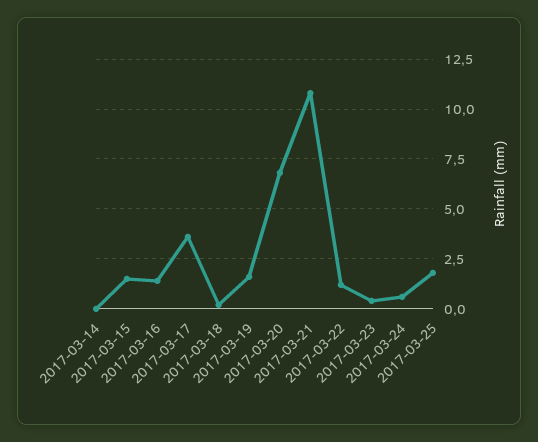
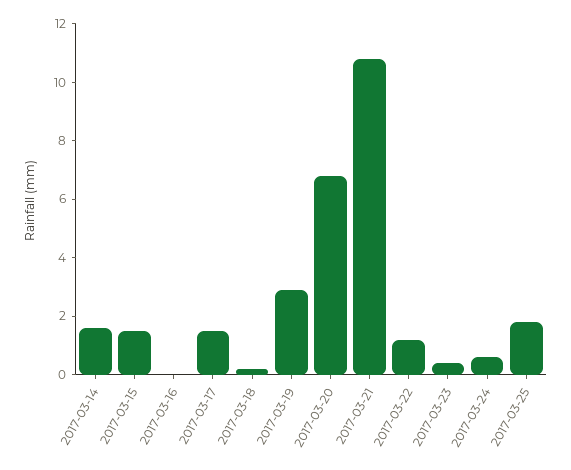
2017-03-14: 0 -> 1.5
2017-03-16: 1.5 -> 0
2017-03-17: 3.5 -> 1.5
2017-03-19: 1.5 -> 3

